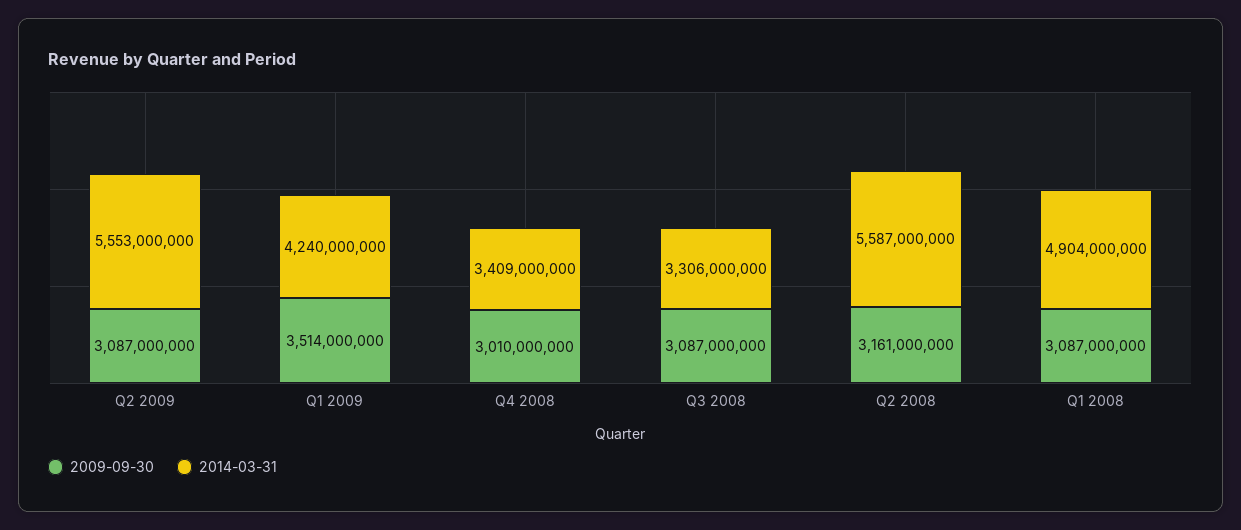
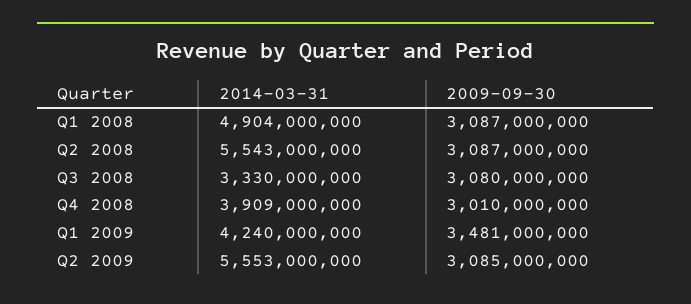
2009-09-30, Q2 2009: 3087000000 -> 3085000000
2009-09-30, Q1 2009: 3514000000 -> 3481000000
2014-03-31, Q4 2008: 3409000000 -> 3909000000
2009-09-30, Q3 2008: 3087000000 -> 3080000000
2014-03-31, Q3 2008: 3306000000 -> 3330000000
2009-09-30, Q2 2008: 3161000000 -> 3087000000
2014-03-31, Q2 2008: 5587000000 -> 5543000000

